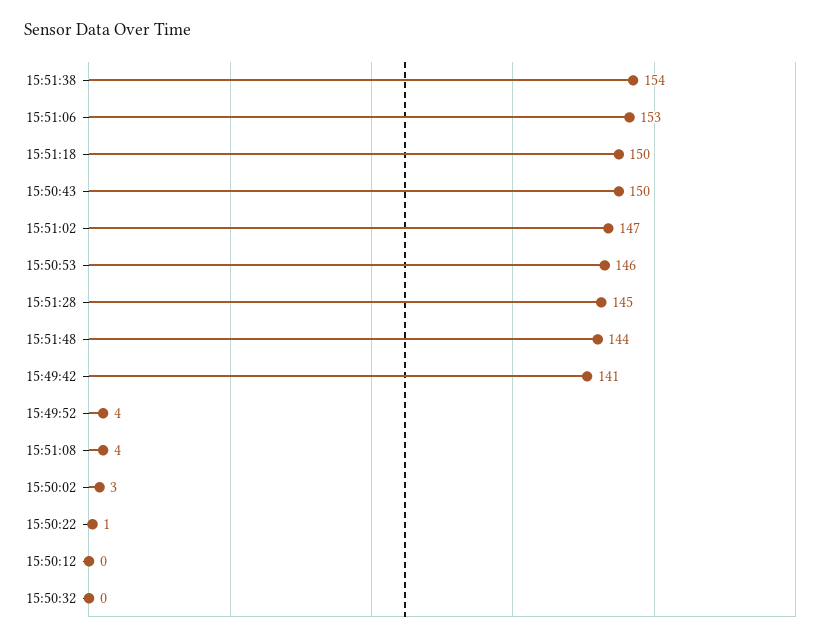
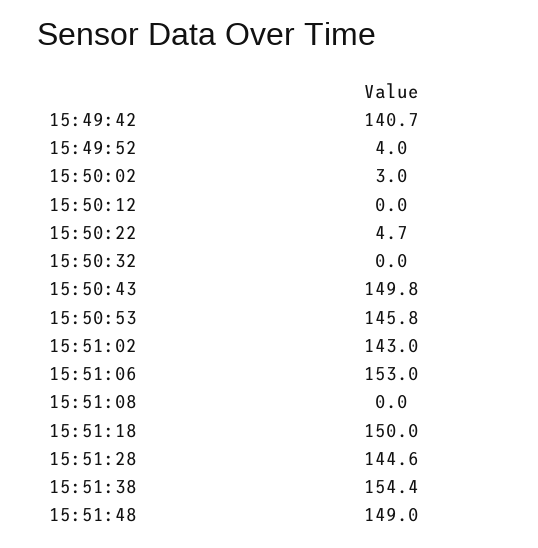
15:51:02: 147 -> 143
15:51:48: 144 -> 149
15:51:08: 4 -> 0
15:50:22: 1 -> 4.7

